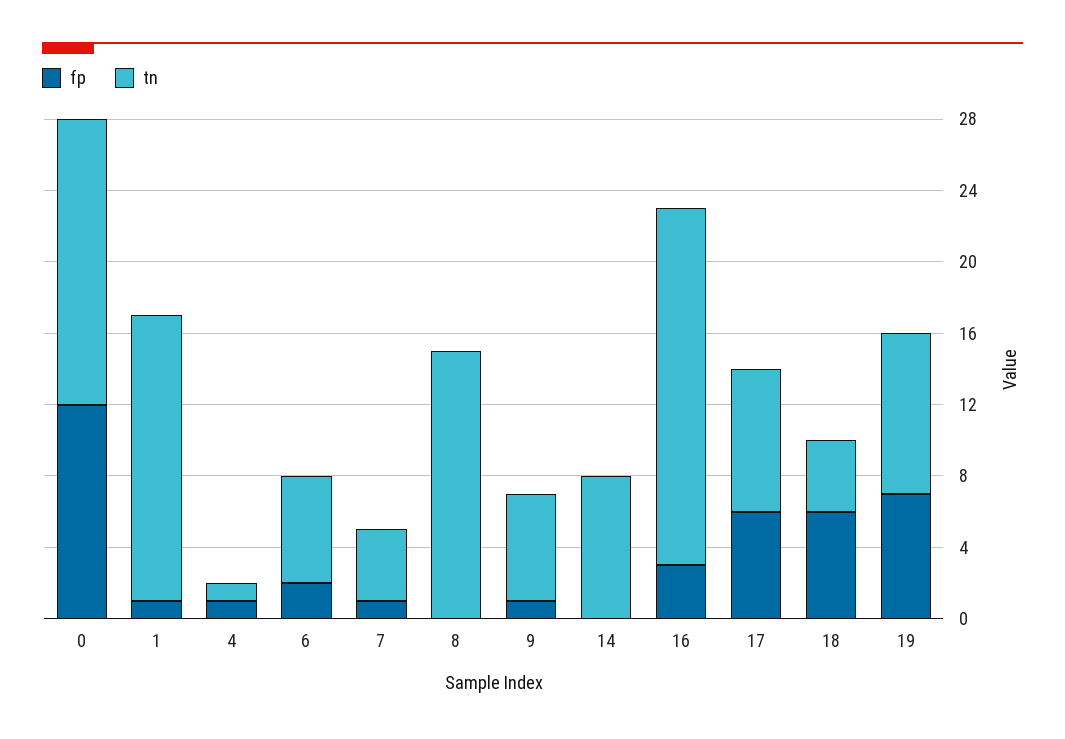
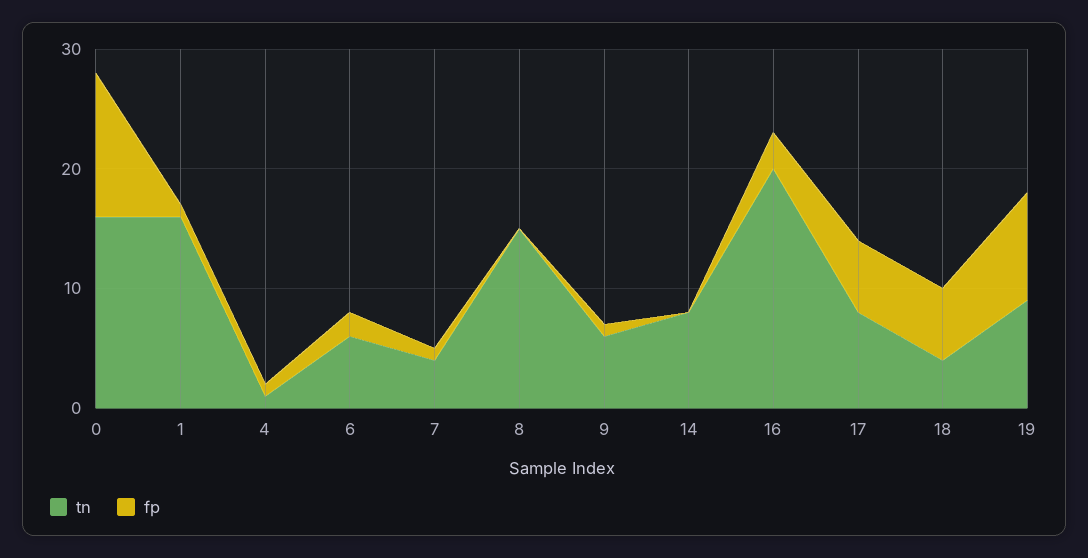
fp, 19: 7 -> 9

